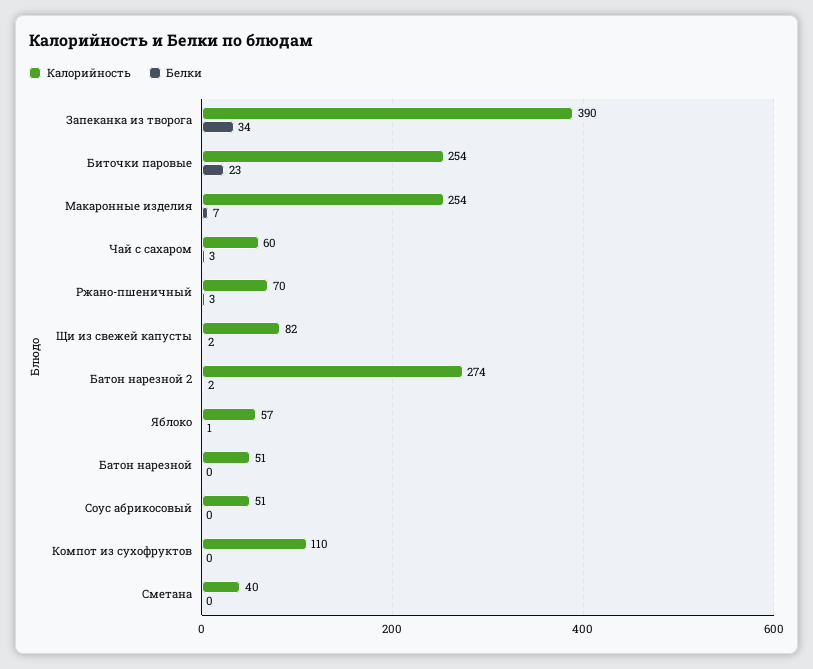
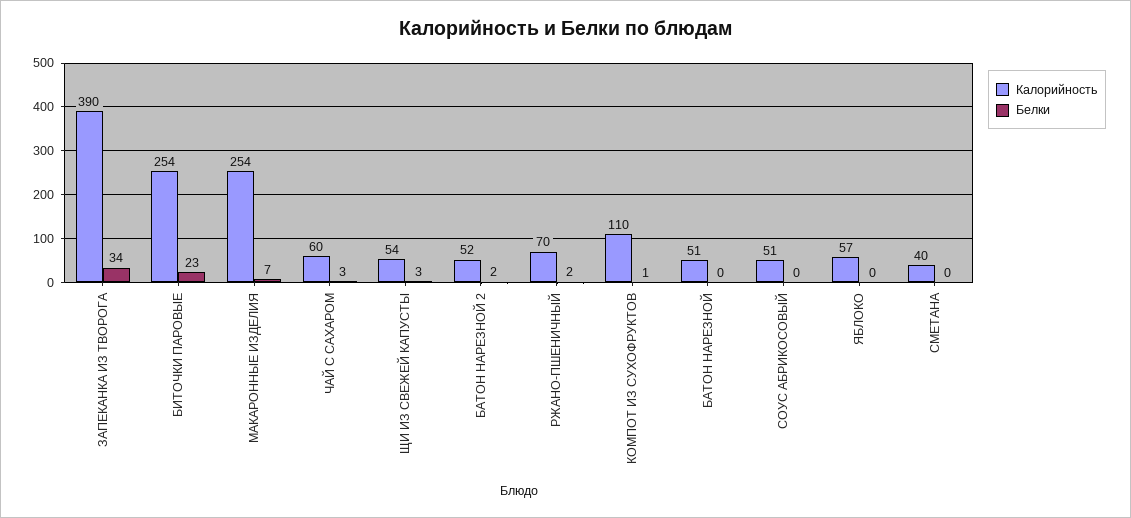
Белки, Ржано-пшеничный: 3 -> 2
Калорийность, Щи из свежей капусты: 82 -> 54
Белки, Щи из свежей капусты: 2 -> 3
Калорийность, Батон нарезной 2: 274 -> 52
Белки, Яблоко: 1 -> 0
Белки, Компот из сухофруктов: 0 -> 1

